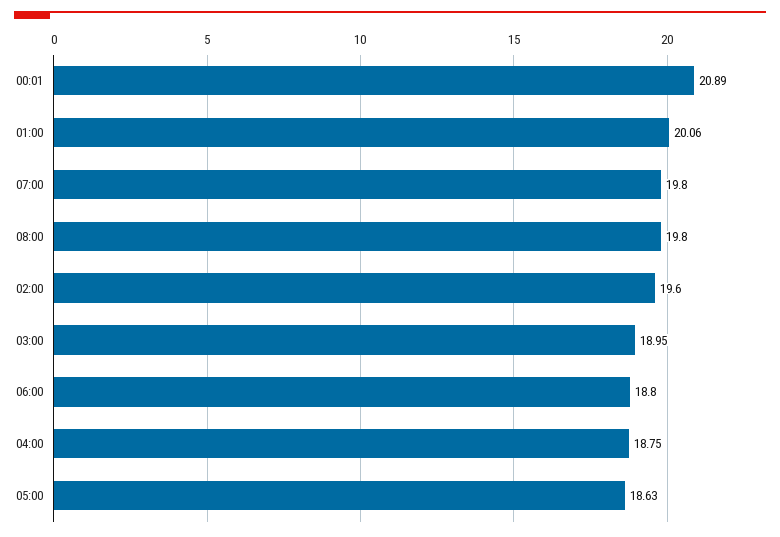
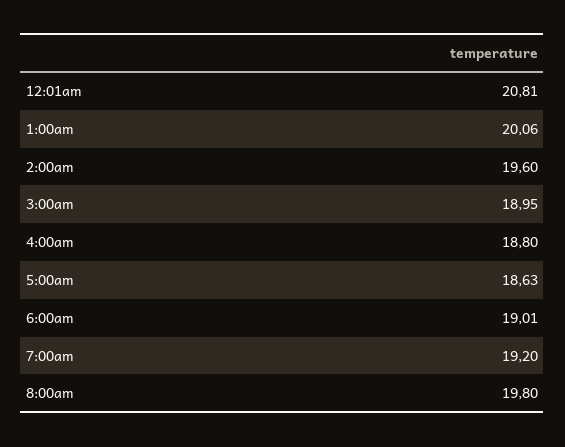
00:01: 20.89 -> 20.81
07:00: 19.8 -> 19.2
06:00: 18.8 -> 19.01
04:00: 18.75 -> 18.8

